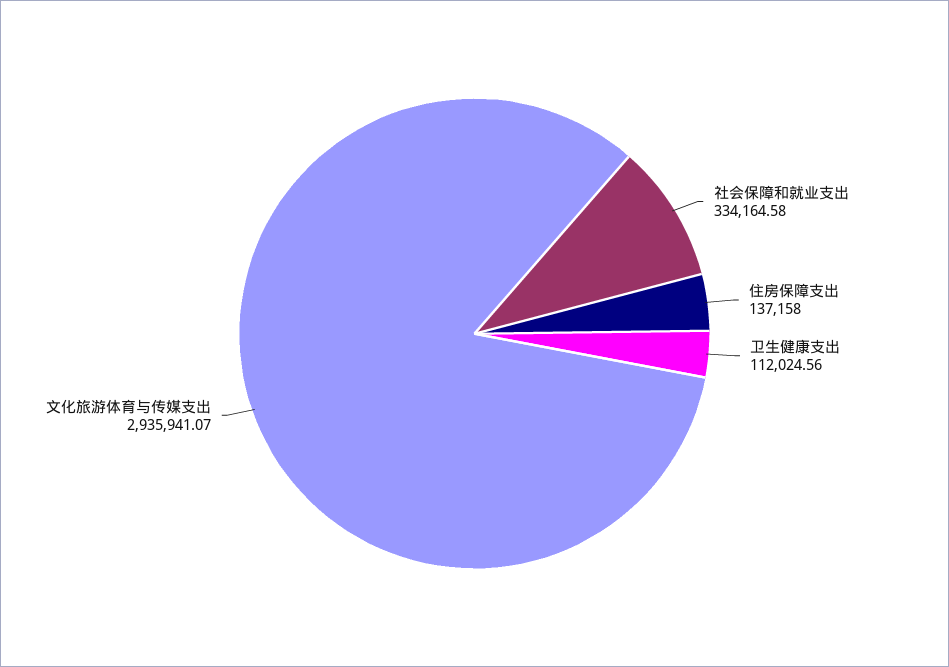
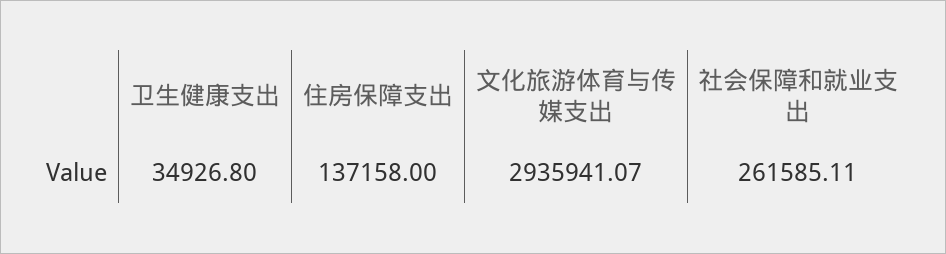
社会保障和就业支出: 334164.58 -> 261585.11
卫生健康支出: 112024.56 -> 34926.8

